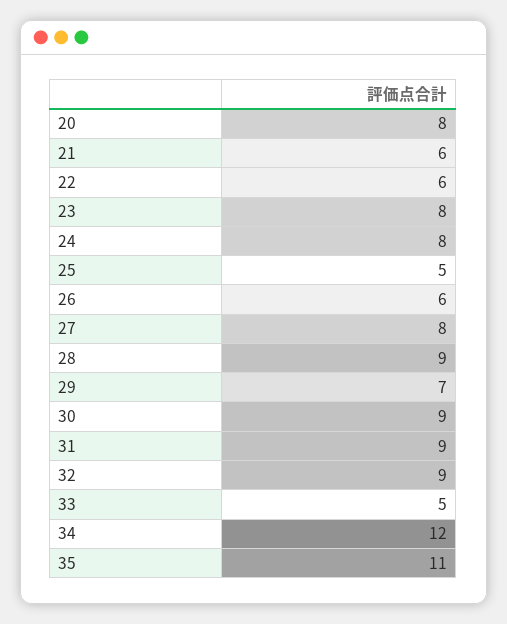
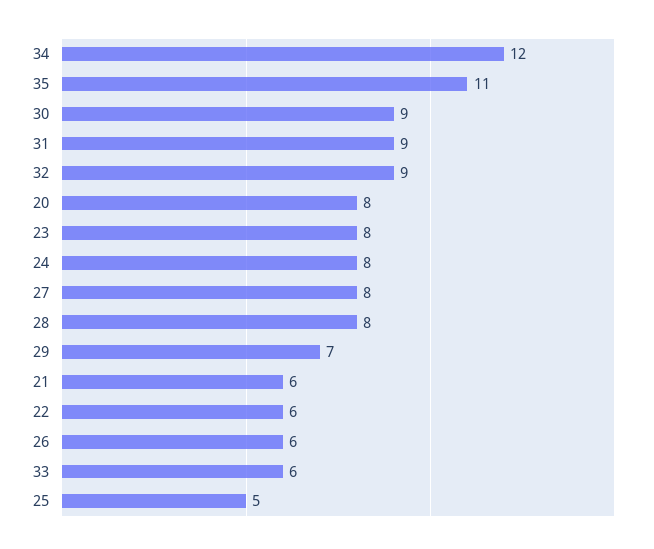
28: 9 -> 8
33: 5 -> 6

